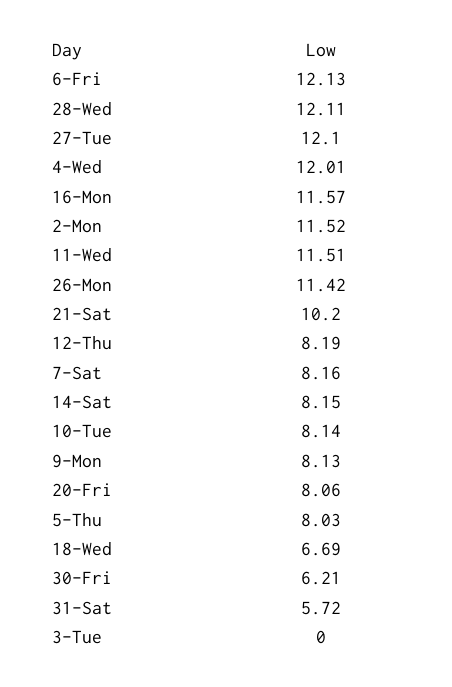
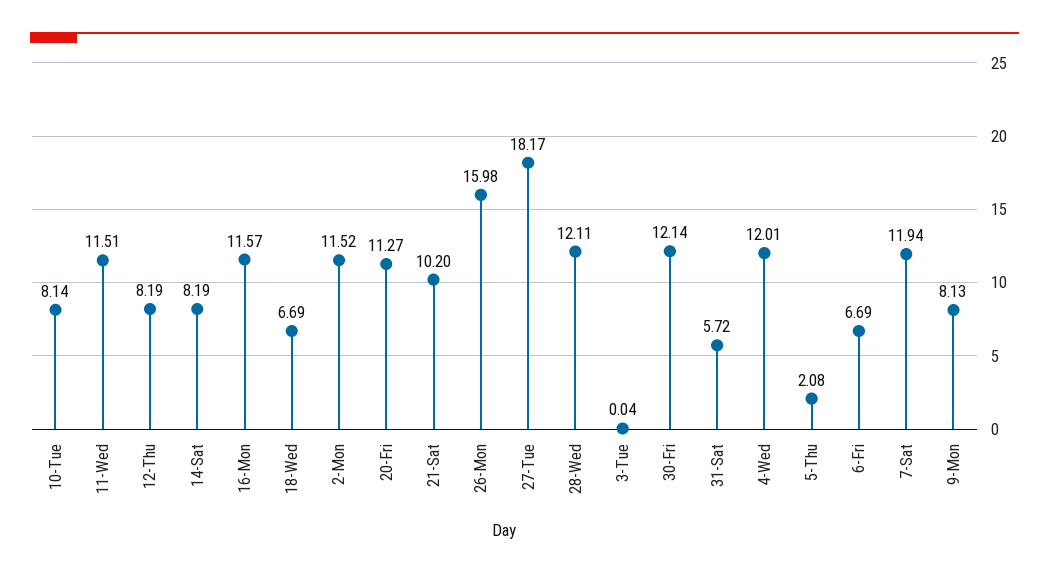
6-Fri: 12.13 -> 6.69
27-Tue: 12.1 -> 18.17
26-Mon: 11.42 -> 15.98
7-Sat: 8.16 -> 11.94
14-Sat: 8.15 -> 8.19
20-Fri: 8.06 -> 11.27
5-Thu: 8.03 -> 2.08
30-Fri: 6.21 -> 12.14
3-Tue: 0 -> 0.04

